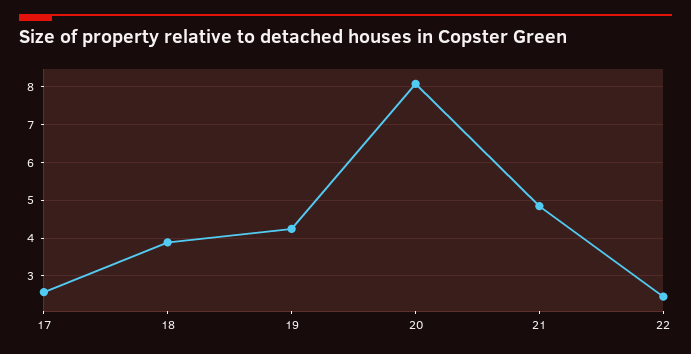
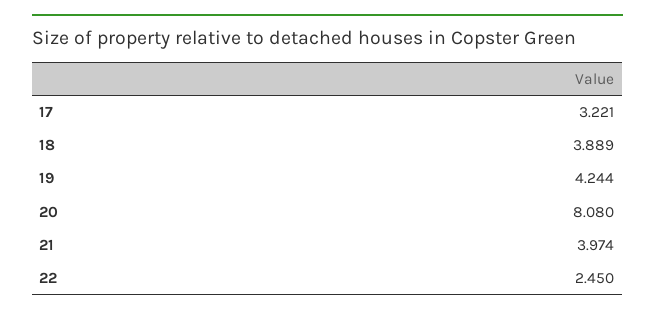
17: 2.6 -> 3.221
21: 4.8 -> 3.974

